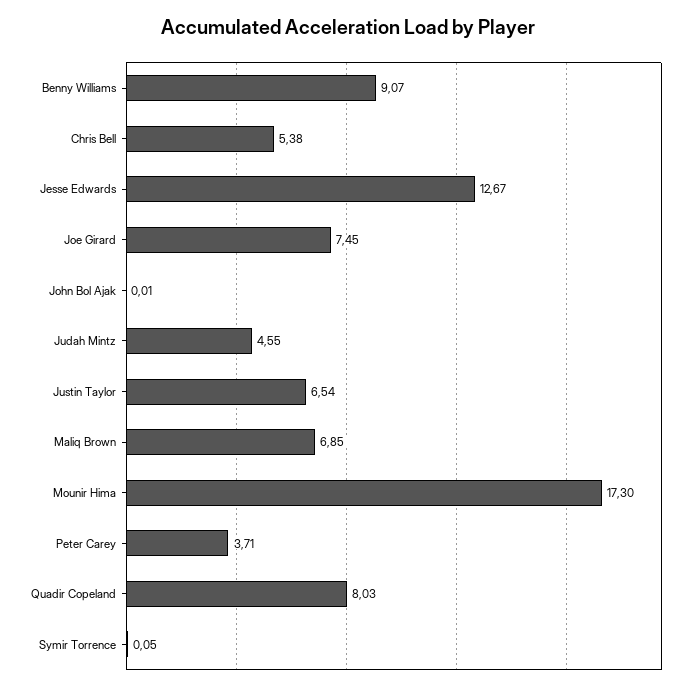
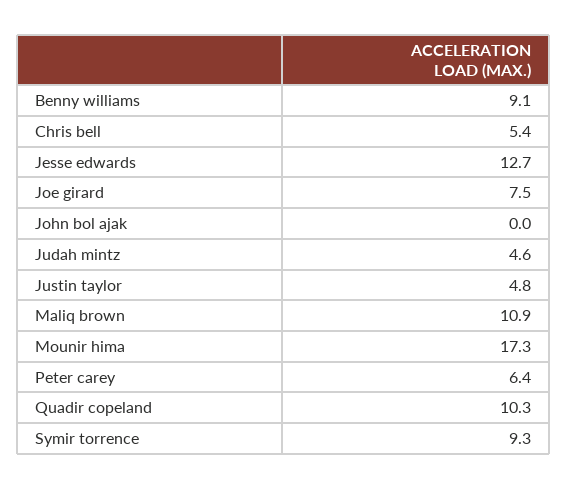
Justin Taylor: 6.54 -> 4.8
Maliq Brown: 6.85 -> 10.9
Peter Carey: 3.71 -> 6.4
Quadir Copeland: 8.03 -> 10.3
Symir Torrence: 0.05 -> 9.3

